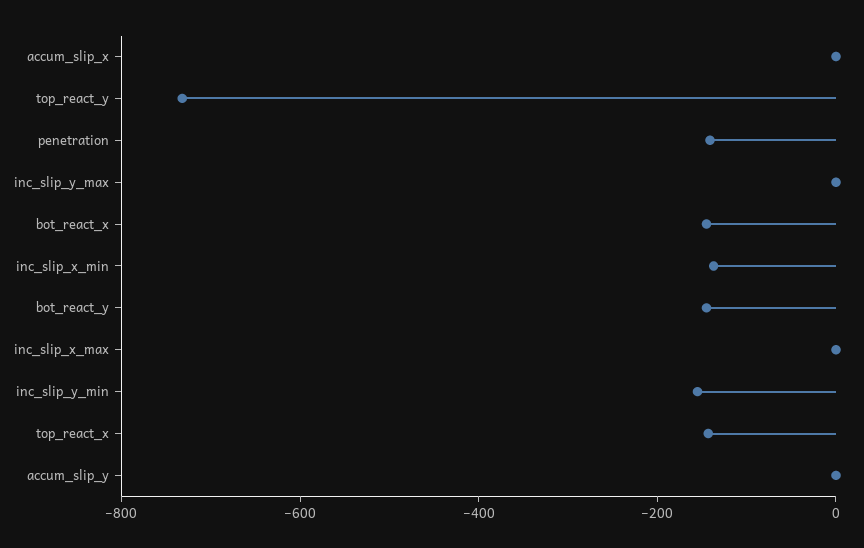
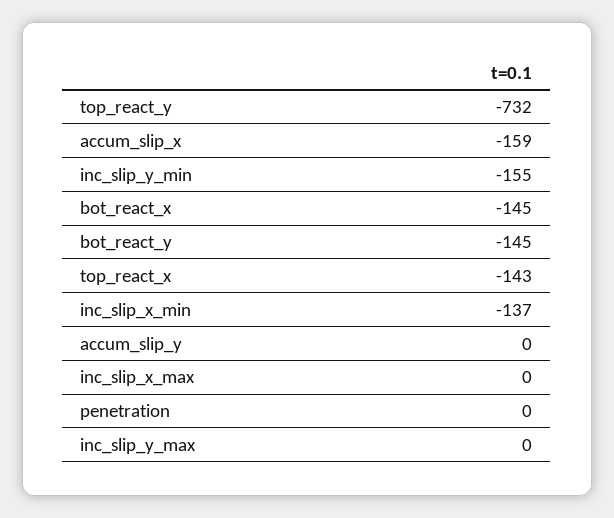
accum_slip_x: 0 -> -159
penetration: -150 -> 0

